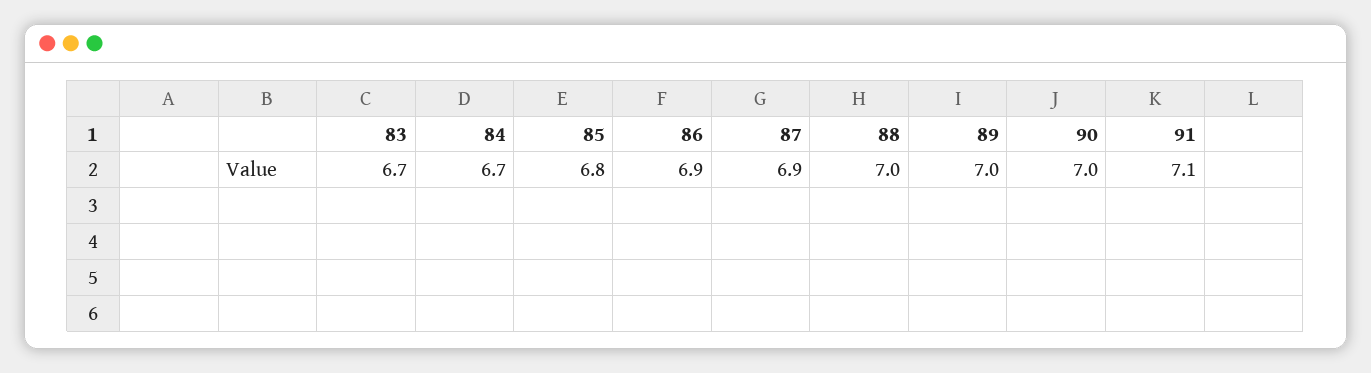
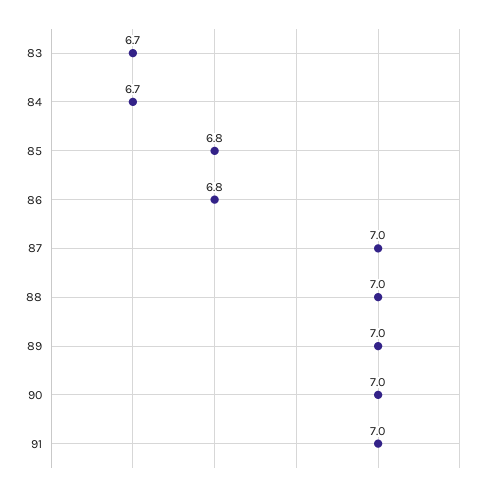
86: 6.9 -> 6.8
87: 6.9 -> 7
91: 7.1 -> 7

